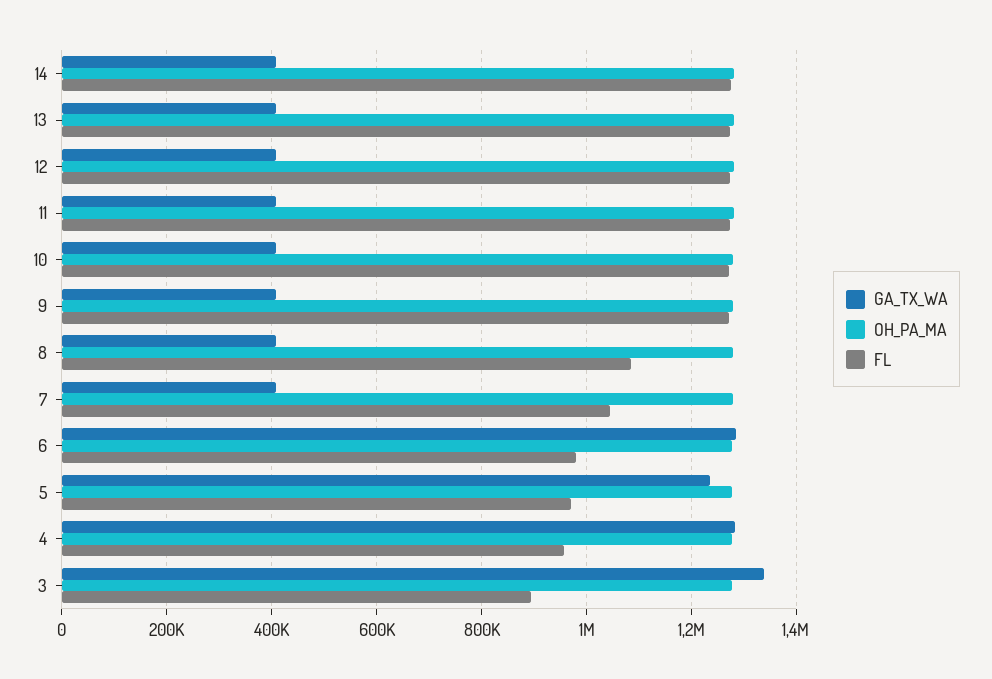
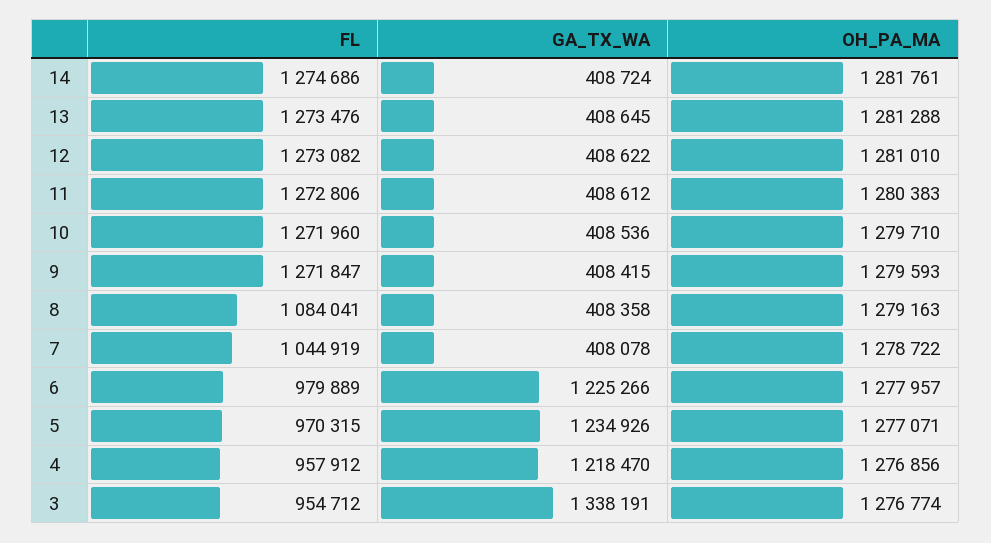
GA_TX_WA, 6: 1280000 -> 1225266
GA_TX_WA, 4: 1280000 -> 1218470
FL, 3: 900000 -> 954712

